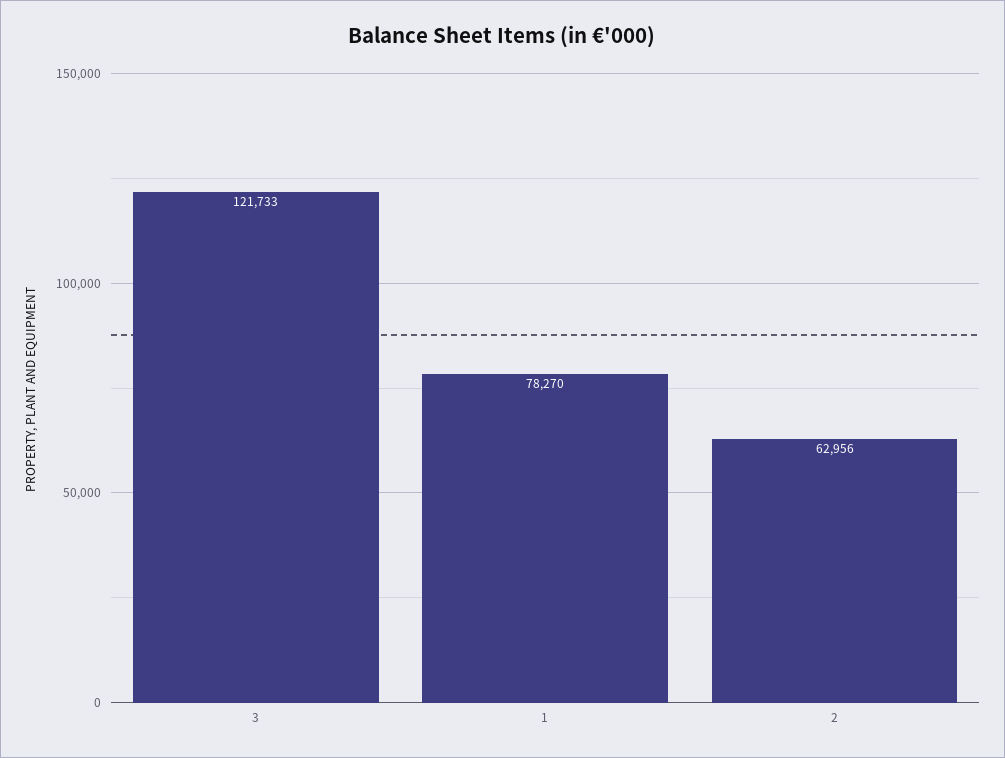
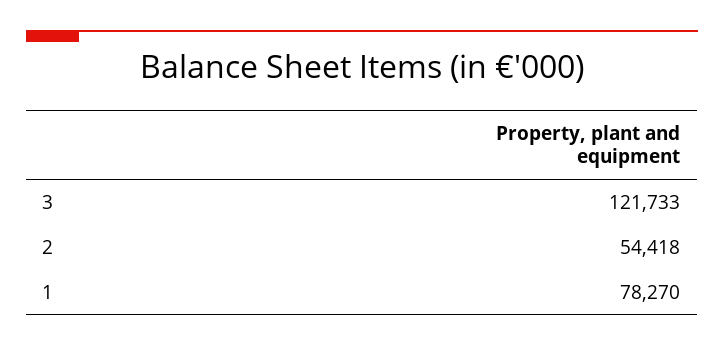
2: 62956 -> 54418

